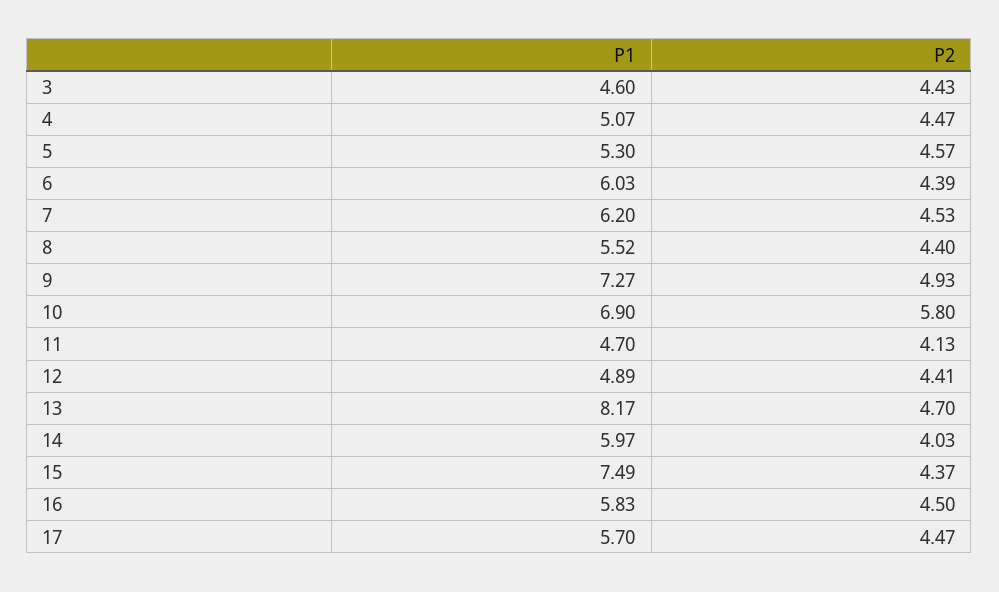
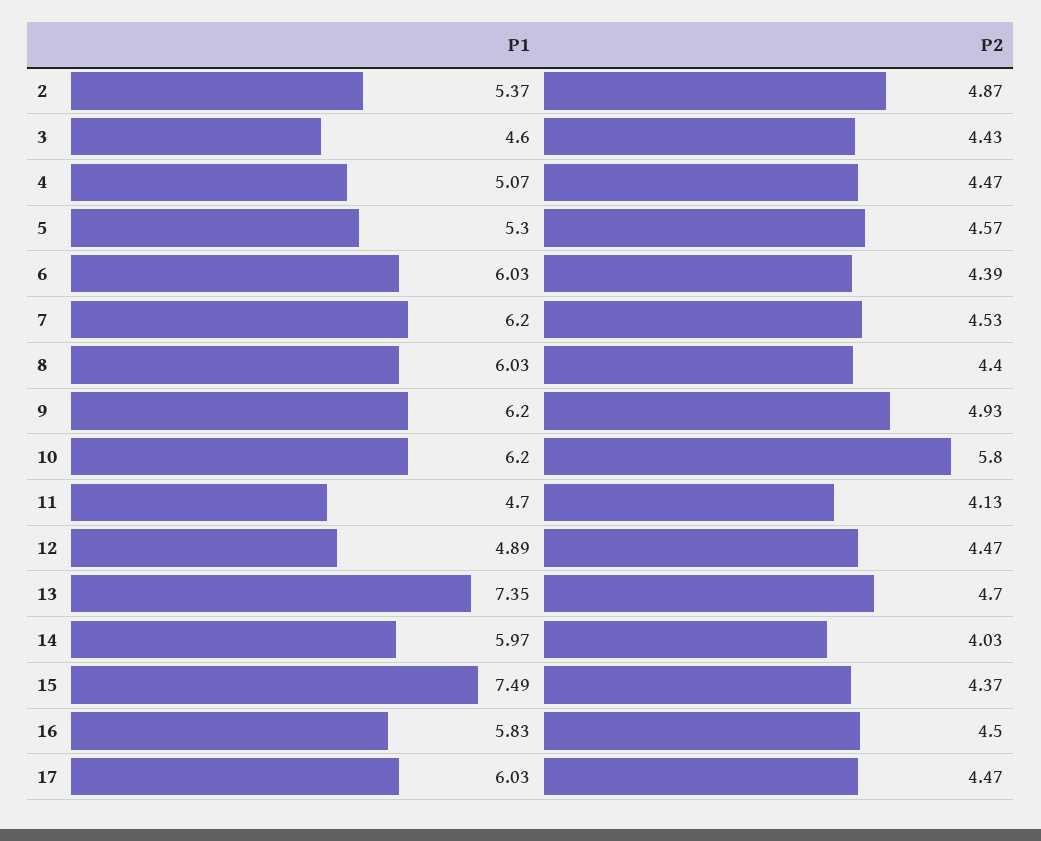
P1, 8: 5.52 -> 6.03
P1, 9: 7.27 -> 6.2
P1, 10: 6.9 -> 6.2
P2, 12: 4.41 -> 4.47
P1, 13: 8.17 -> 7.35
P1, 17: 5.7 -> 6.03
P1, 2: none -> 5.37
P2, 2: none -> 4.87

